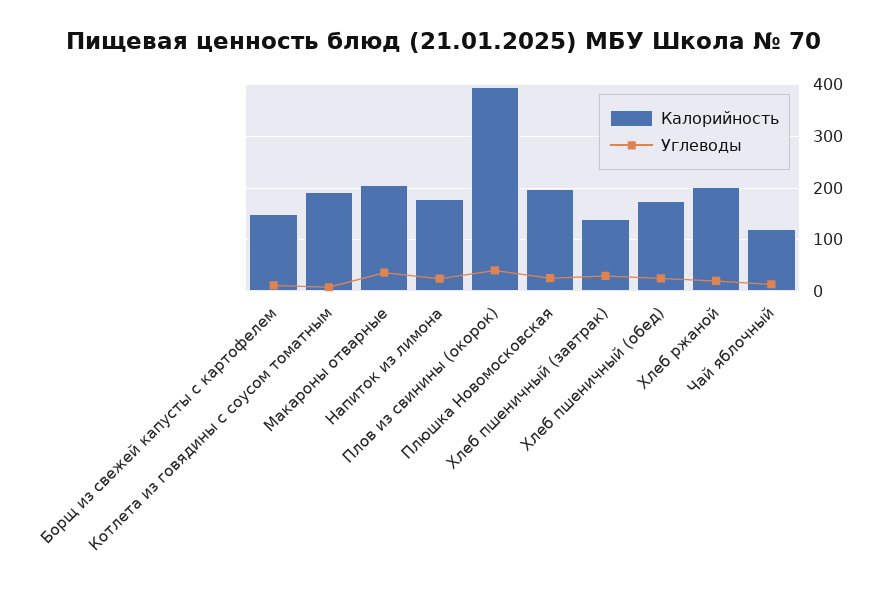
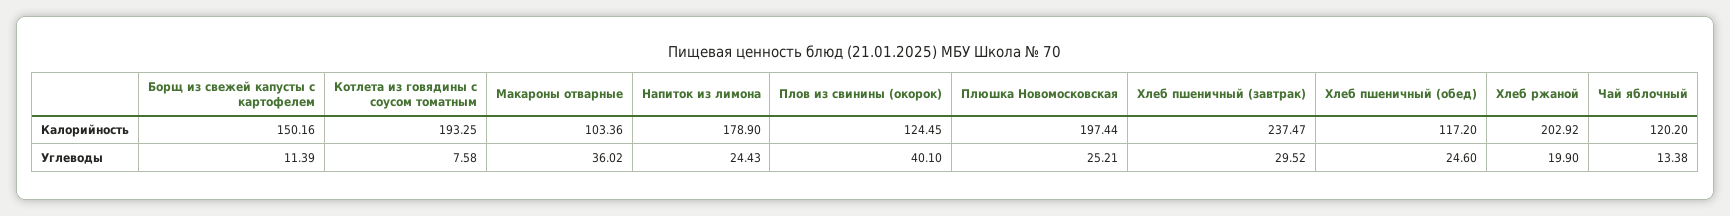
Калорийность, Макароны отварные: 200 -> 103.36
Калорийность, Плов из свинины (окорок): 400 -> 124.45
Калорийность, Хлеб пшеничный (завтрак): 140 -> 237.47
Калорийность, Хлеб пшеничный (обед): 180 -> 117.2

